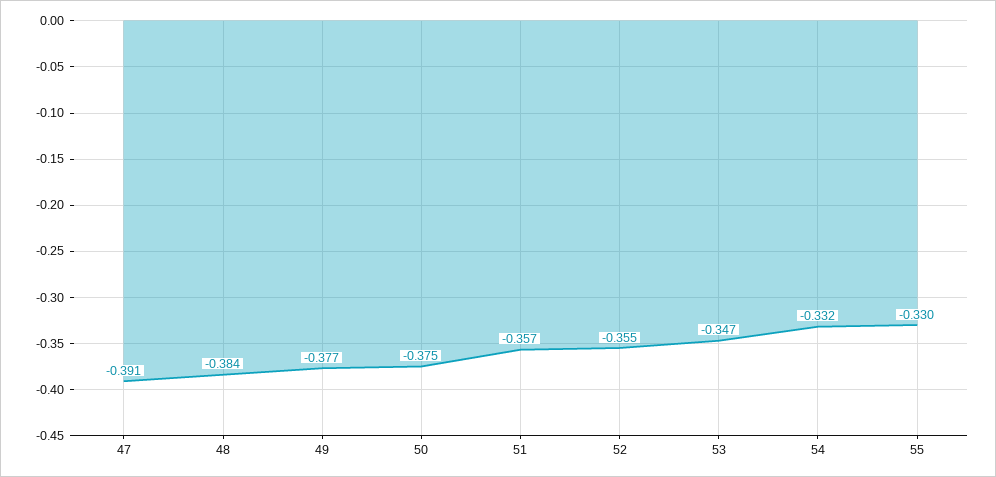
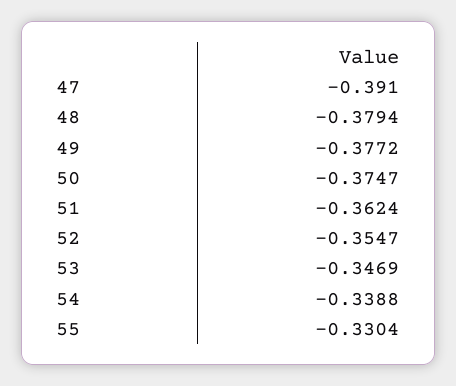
48: -0.384 -> -0.3794
51: -0.357 -> -0.3624
54: -0.332 -> -0.3388

